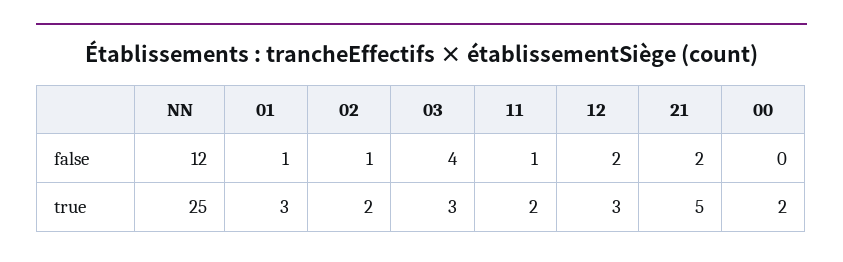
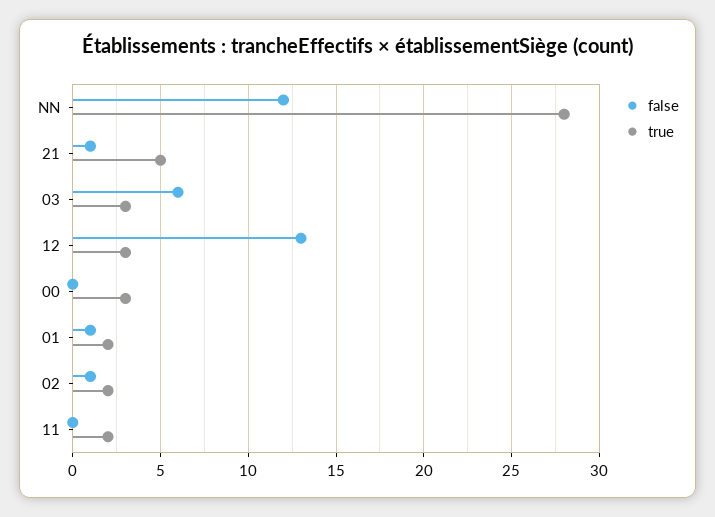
false, 03: 4 -> 6
false, 11: 1 -> 0
false, 12: 2 -> 13
false, 21: 2 -> 1
true, NN: 25 -> 28
true, 01: 3 -> 2
true, 00: 2 -> 3

